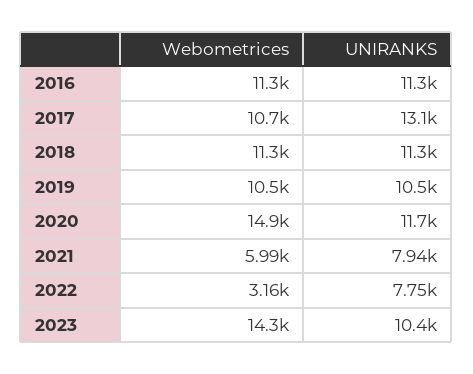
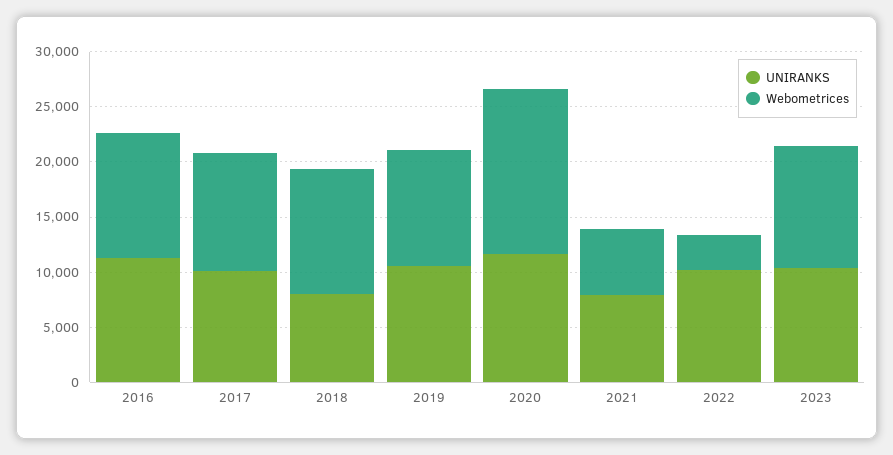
UNIRANKS, 2017: 13100 -> 10000
UNIRANKS, 2018: 11300 -> 8000
UNIRANKS, 2022: 7750 -> 10000
Webometrices, 2023: 14300 -> 11000

